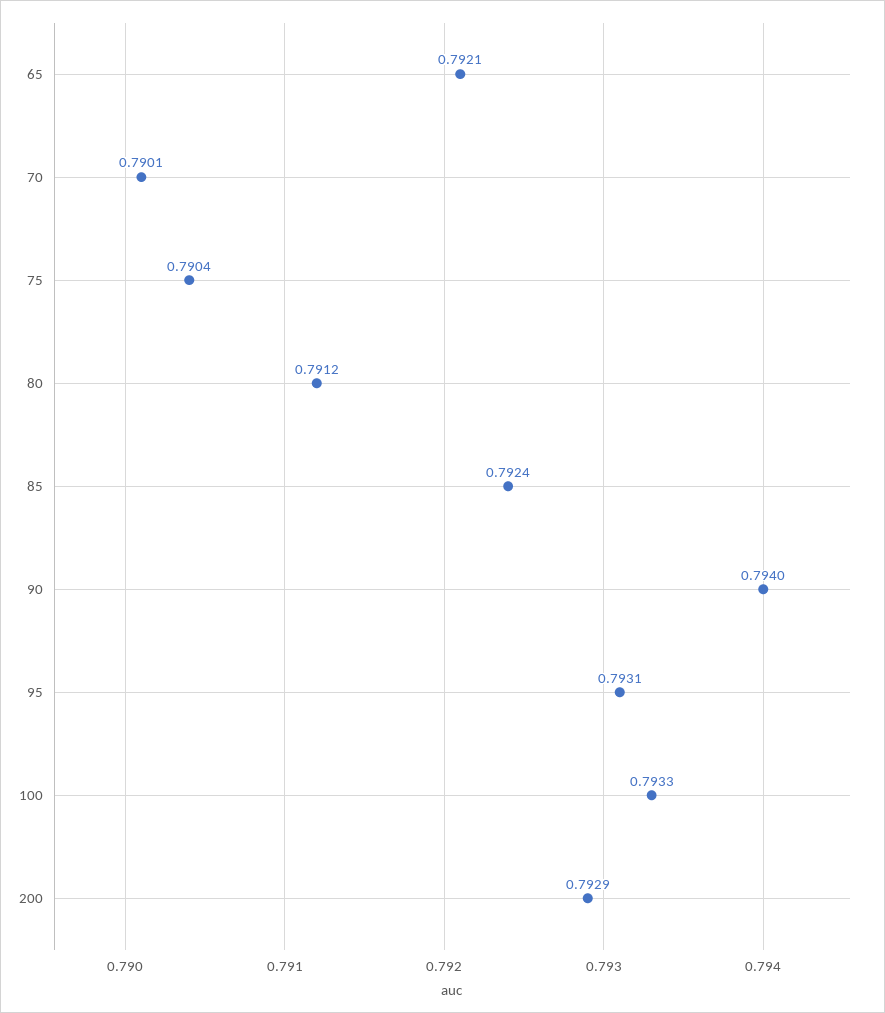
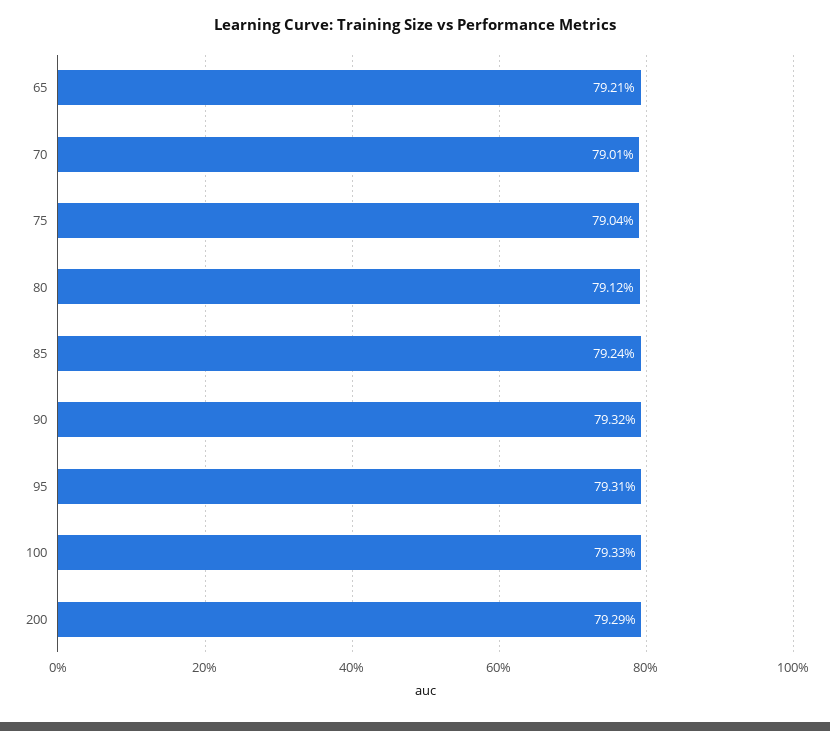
90: 0.794 -> 0.7932

